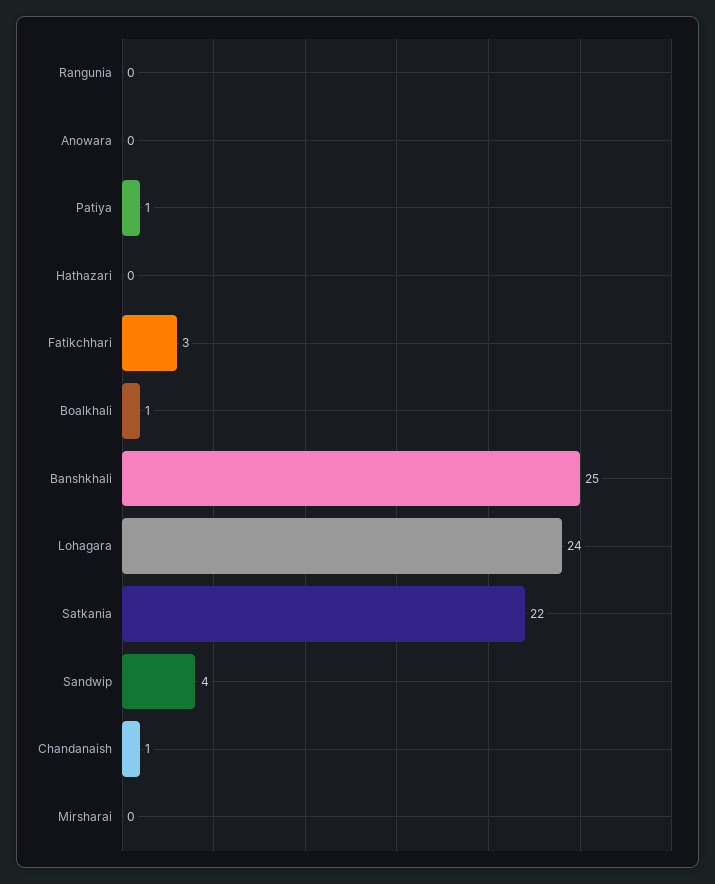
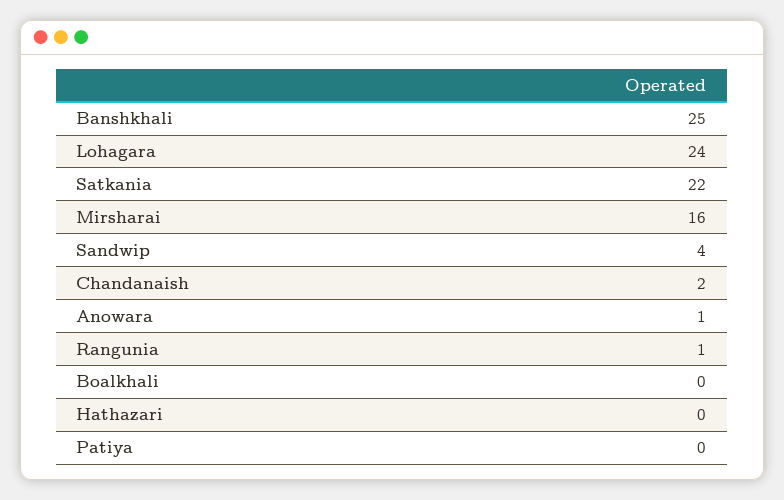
Rangunia: 0 -> 1
Anowara: 0 -> 1
Patiya: 1 -> 0
Fatikchhari: 3 -> none
Boalkhali: 1 -> 0
Chandanaish: 1 -> 2
Mirsharai: 0 -> 16

